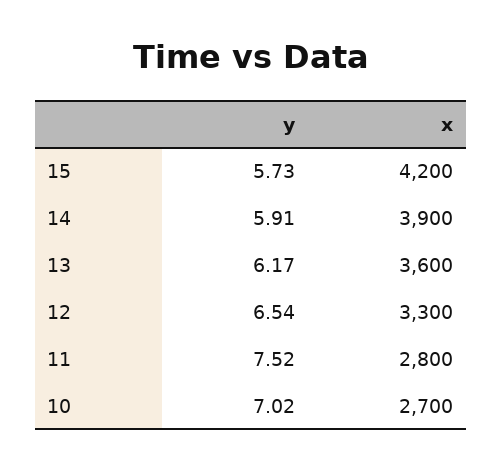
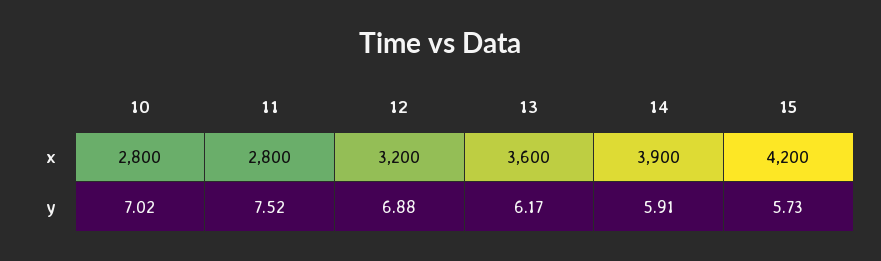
y, 12: 6.54 -> 6.88
x, 12: 3300 -> 3200
x, 10: 2700 -> 2800

